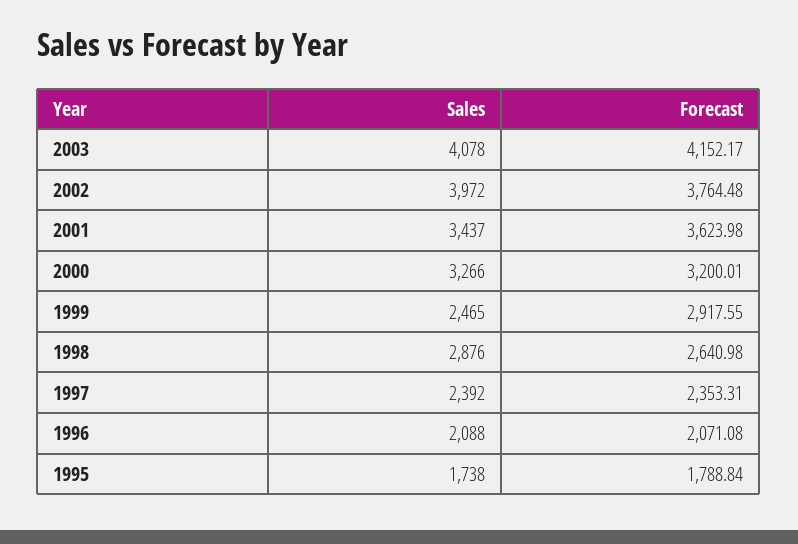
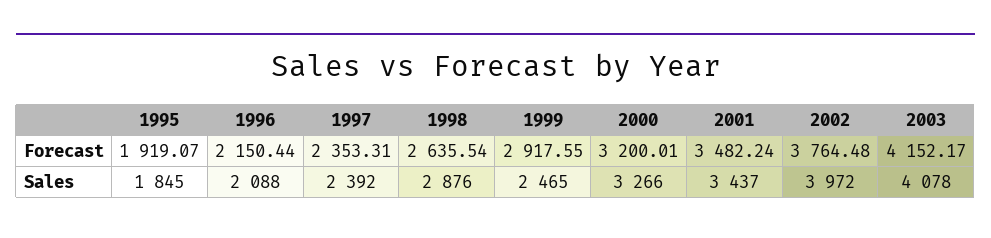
Forecast, 2001: 3623.98 -> 3482.24
Forecast, 1998: 2640.98 -> 2635.54
Forecast, 1996: 2071.08 -> 2150.44
Sales, 1995: 1738 -> 1845
Forecast, 1995: 1788.84 -> 1919.07

